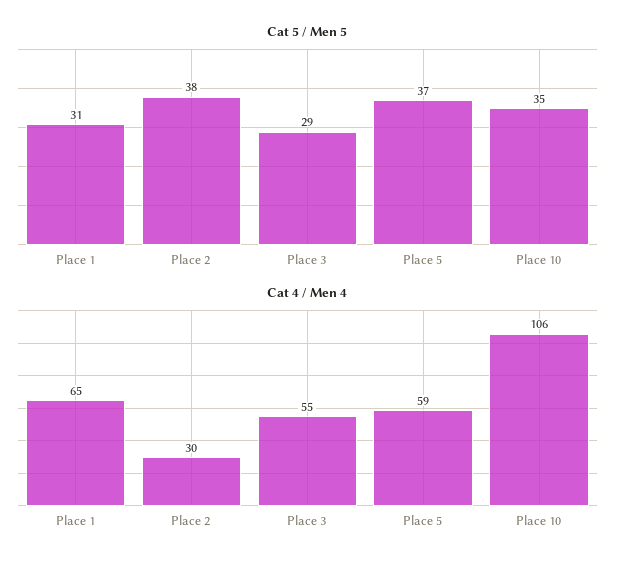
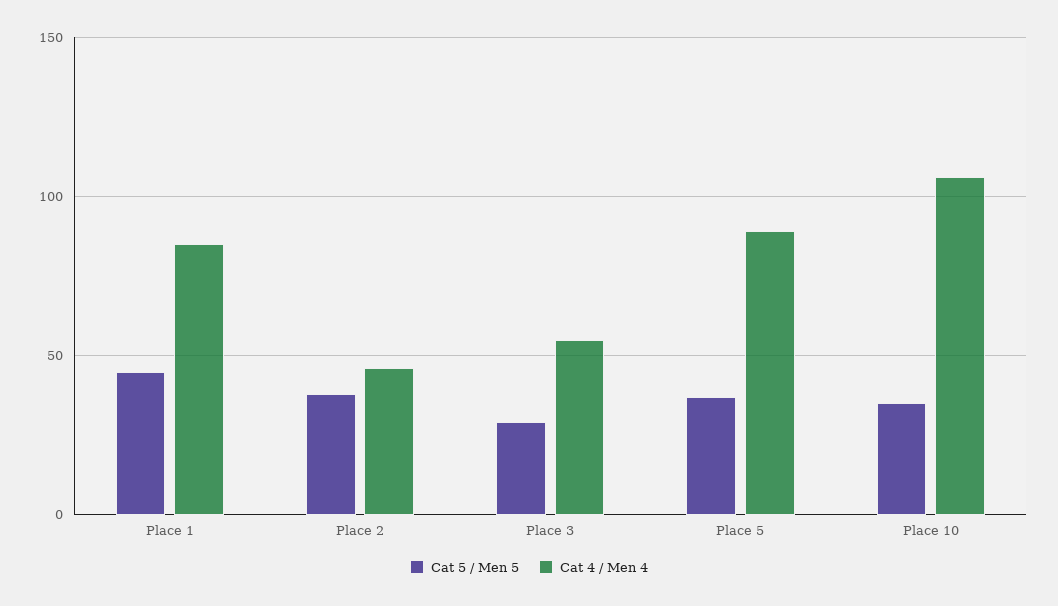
Cat 5 / Men 5, Place 1: 31 -> 45
Cat 4 / Men 4, Place 1: 65 -> 85
Cat 4 / Men 4, Place 2: 30 -> 45
Cat 4 / Men 4, Place 5: 59 -> 90

